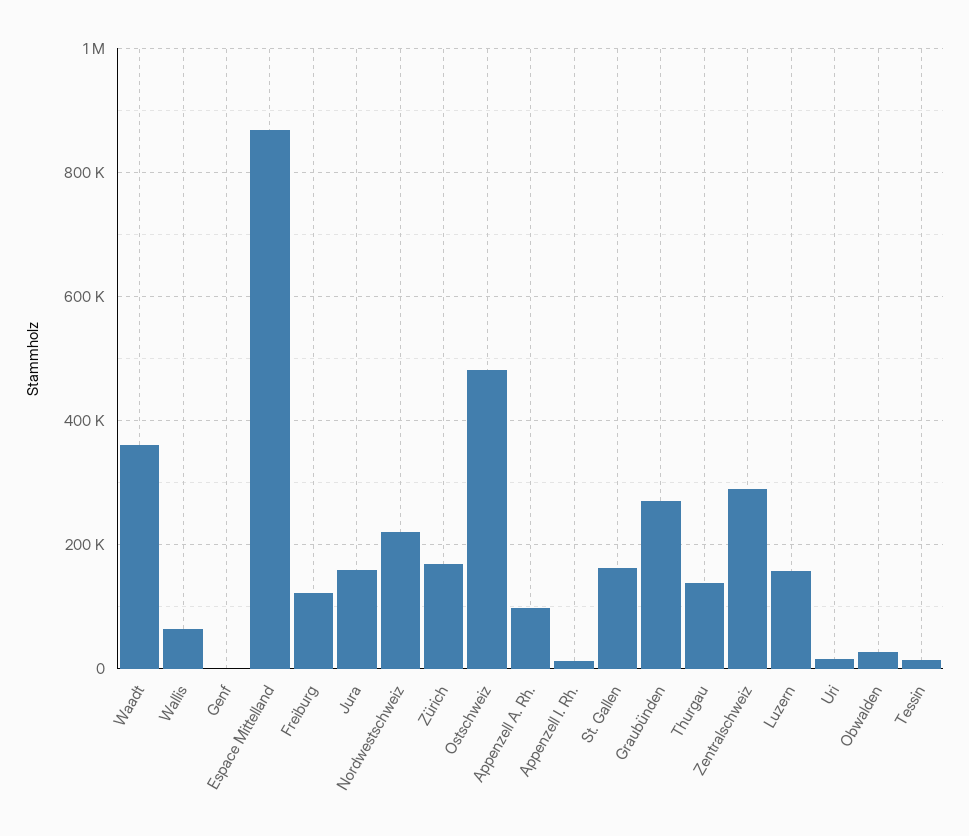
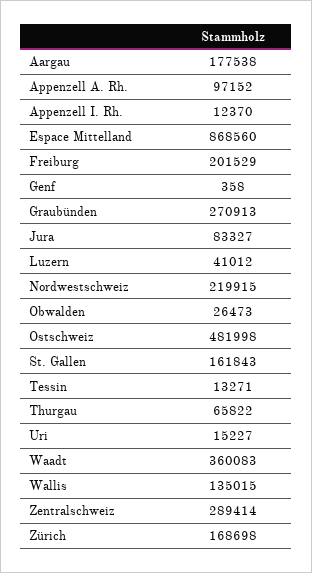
Wallis: 60000 -> 135015
Freiburg: 120000 -> 201529
Jura: 160000 -> 83327
Thurgau: 140000 -> 65822
Luzern: 160000 -> 41012
Aargau: none -> 177538

